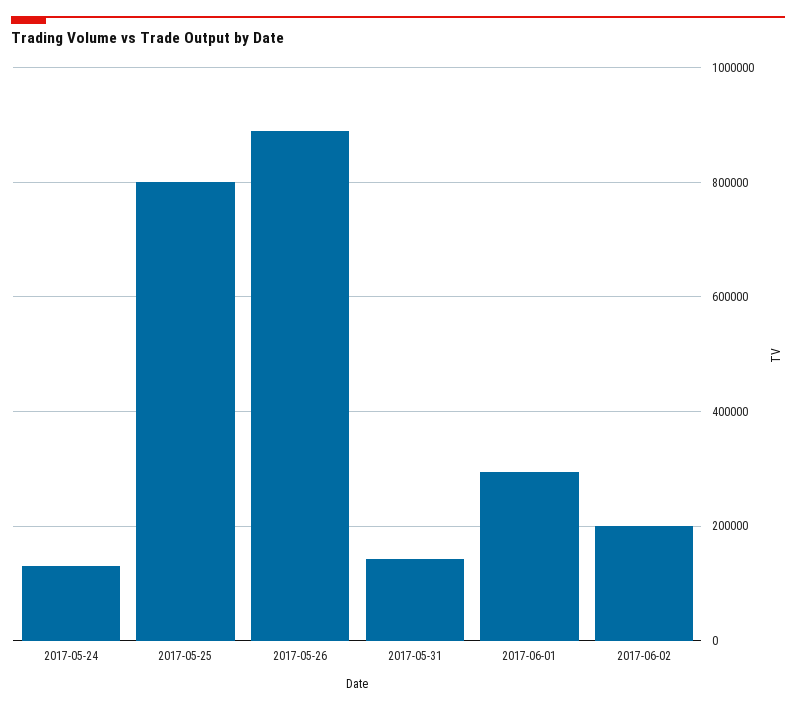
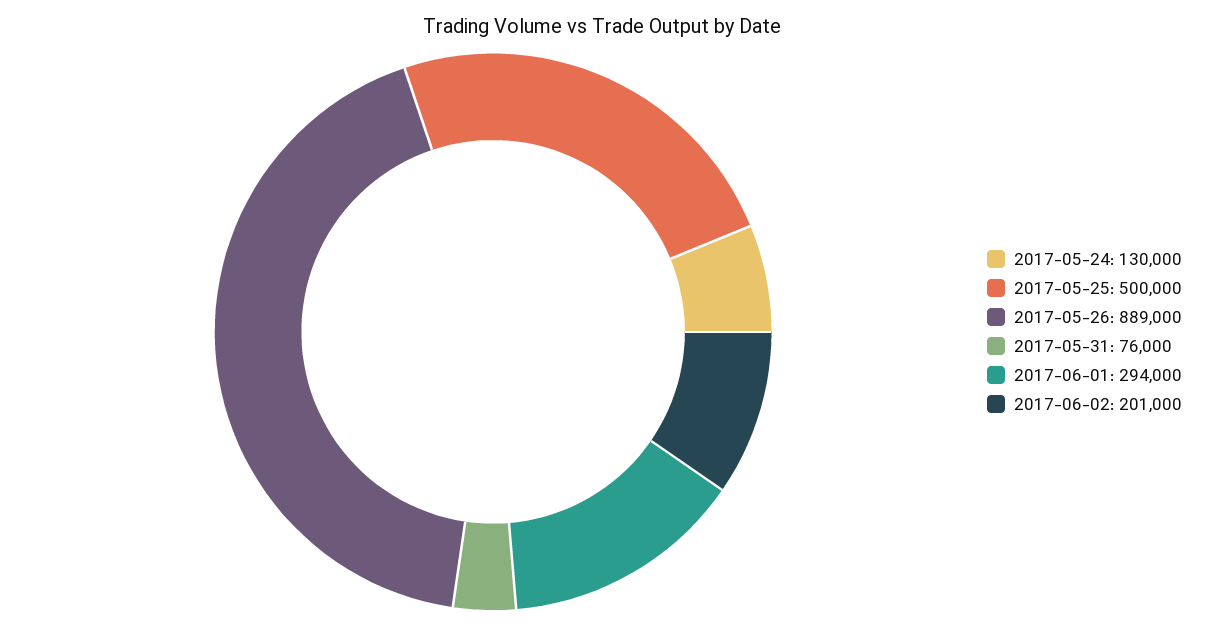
2017-05-25: 800000 -> 500000
2017-05-31: 140000 -> 76000

